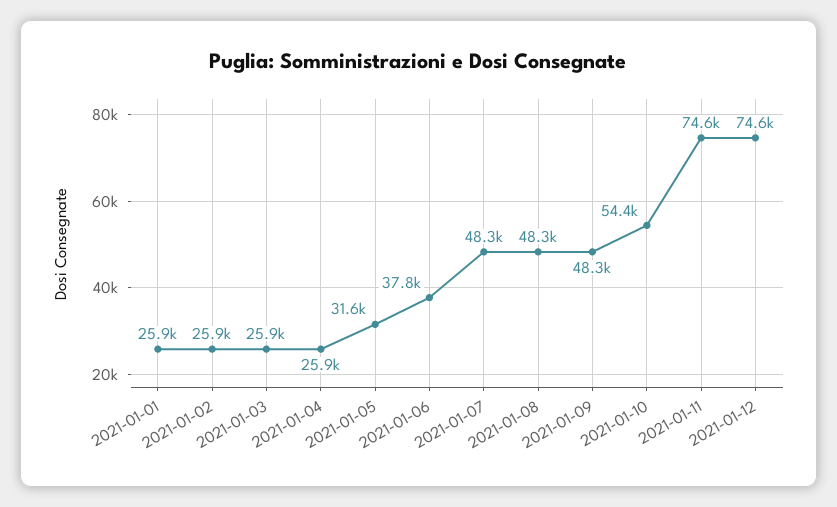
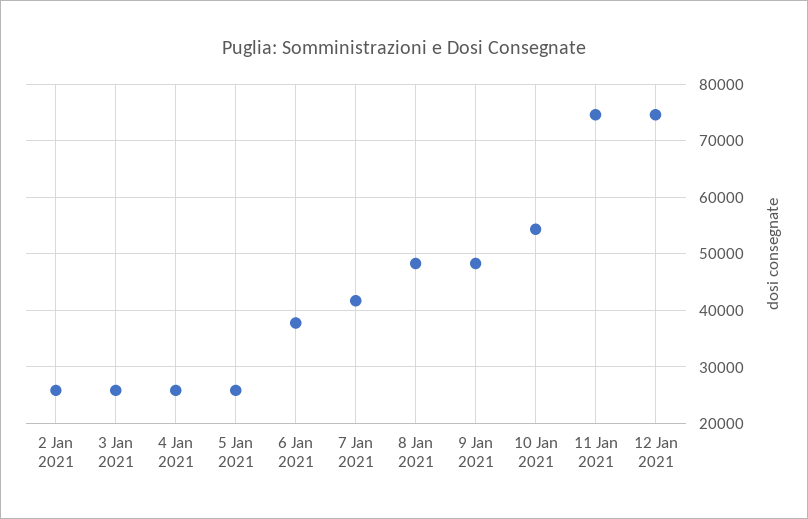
2021-01-01: 25900 -> none
2021-01-05: 31600 -> 26000
2021-01-07: 48300 -> 42000

